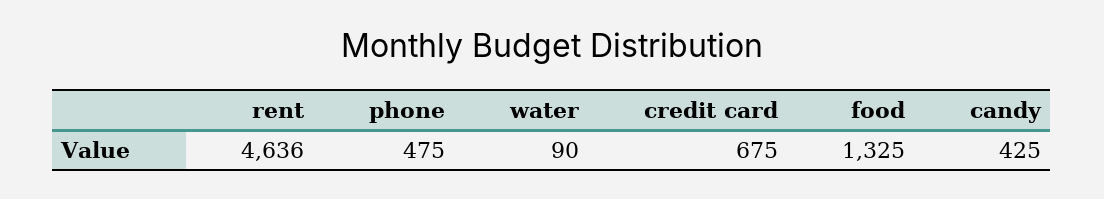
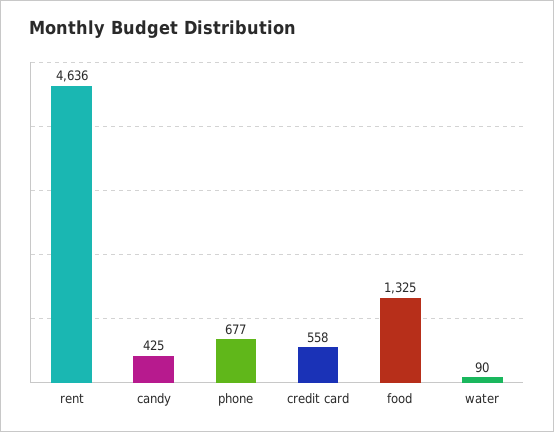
phone: 475 -> 677
credit card: 675 -> 558

